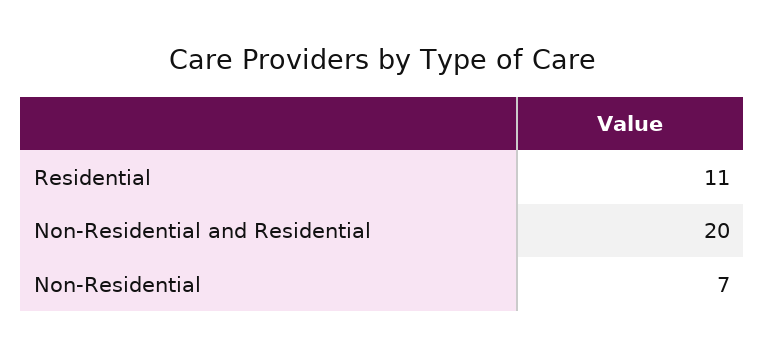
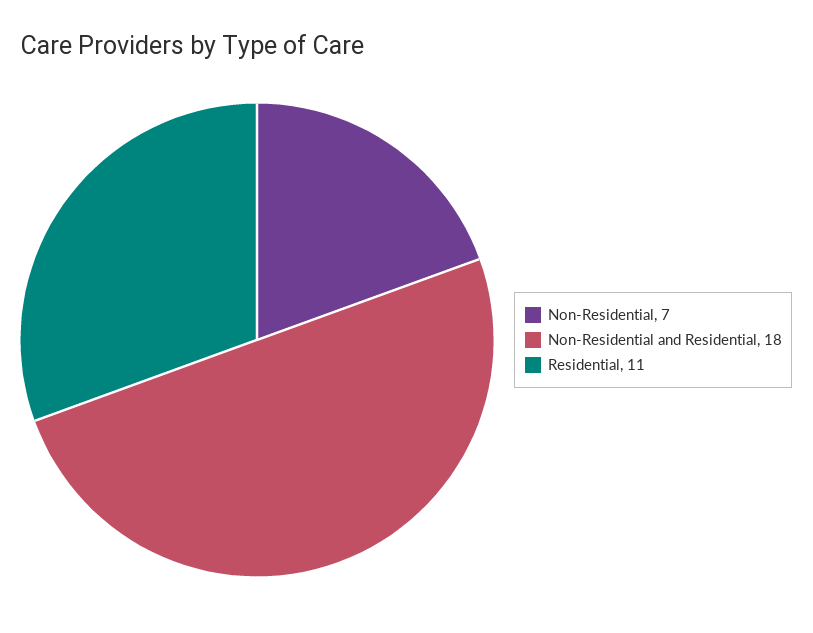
Non-Residential and Residential: 20 -> 18

